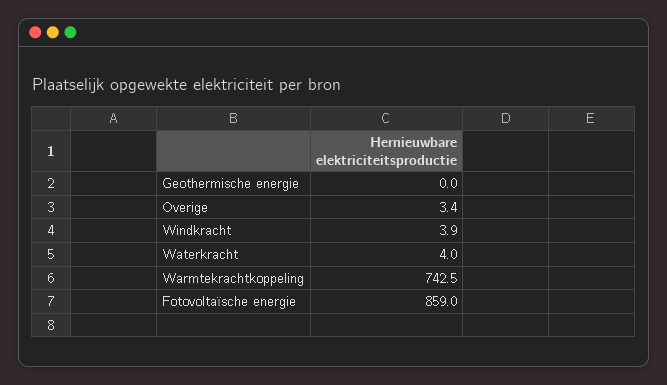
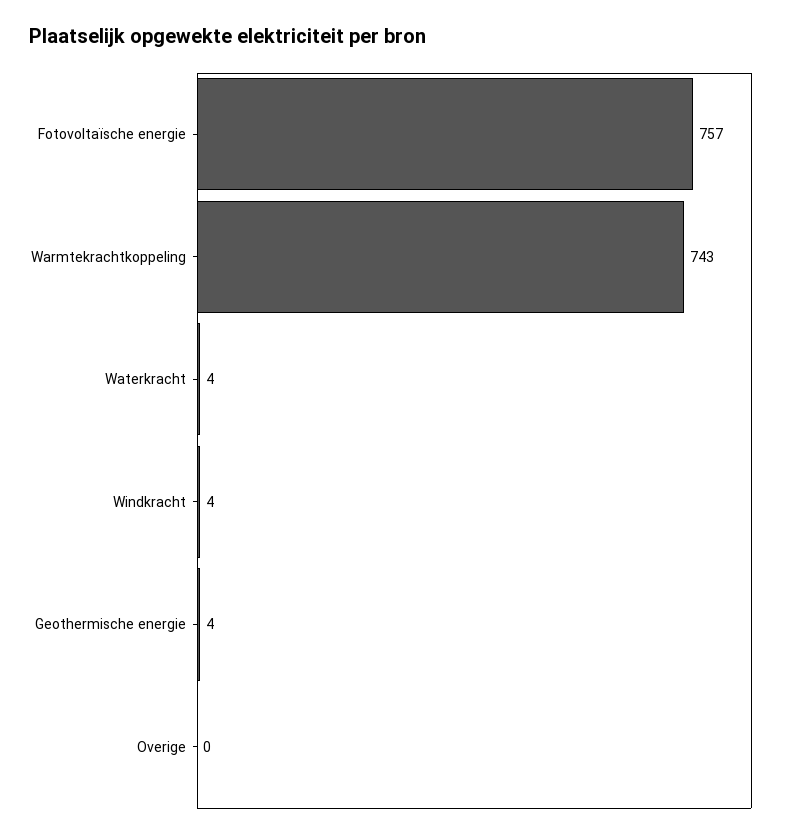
Geothermische energie: 0 -> 4
Overige: 3.4 -> 0
Fotovoltaïsche energie: 859 -> 757

